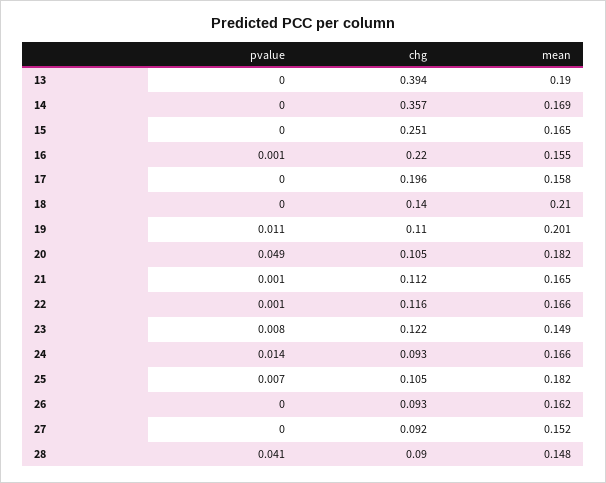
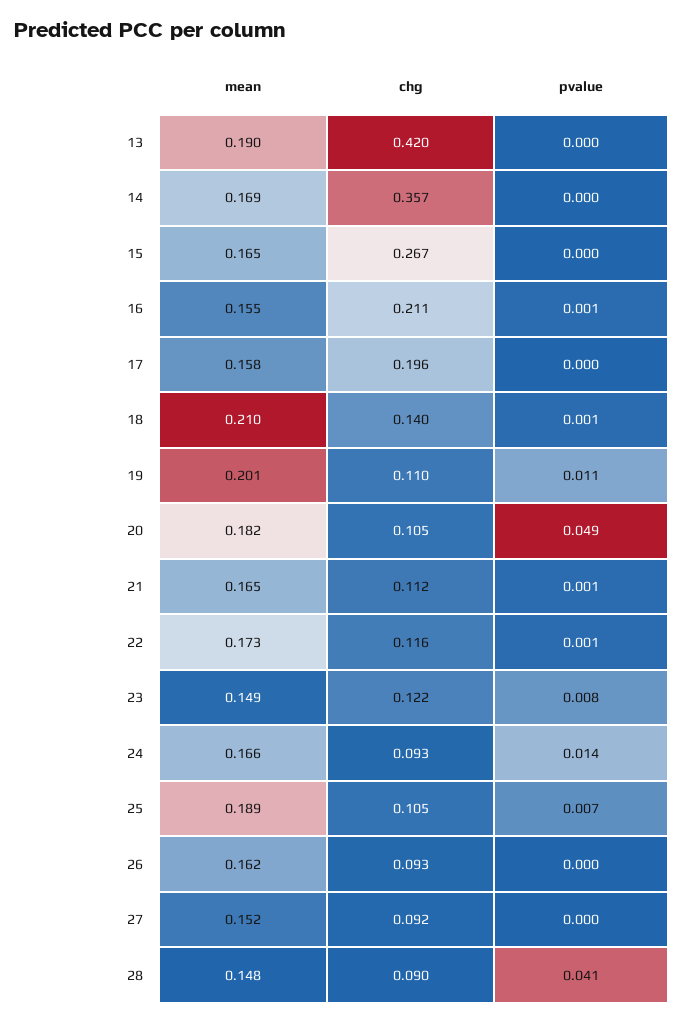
chg, 13: 0.394 -> 0.42
chg, 15: 0.251 -> 0.267
chg, 16: 0.22 -> 0.211
pvalue, 18: 0 -> 0.001
mean, 22: 0.166 -> 0.173
mean, 25: 0.182 -> 0.189

